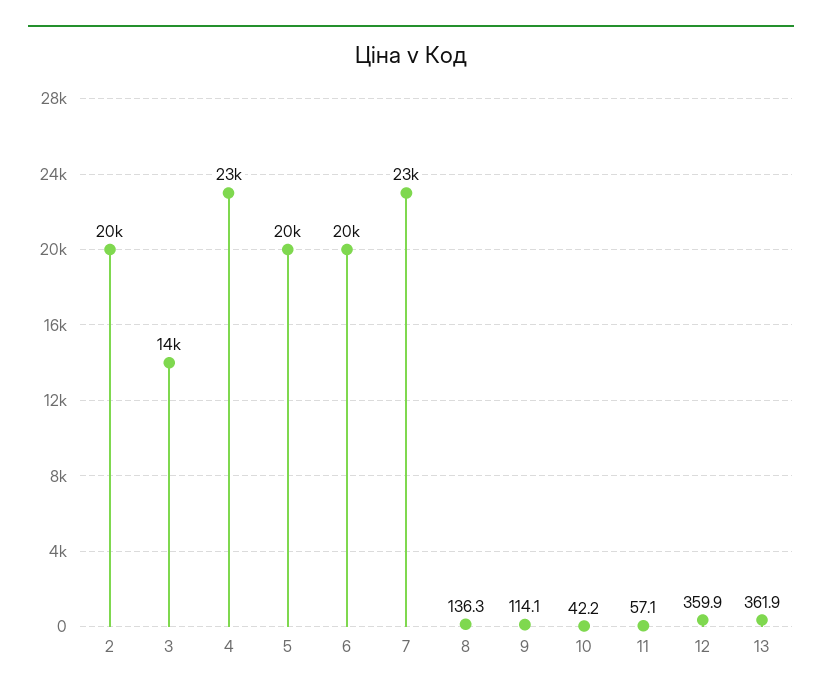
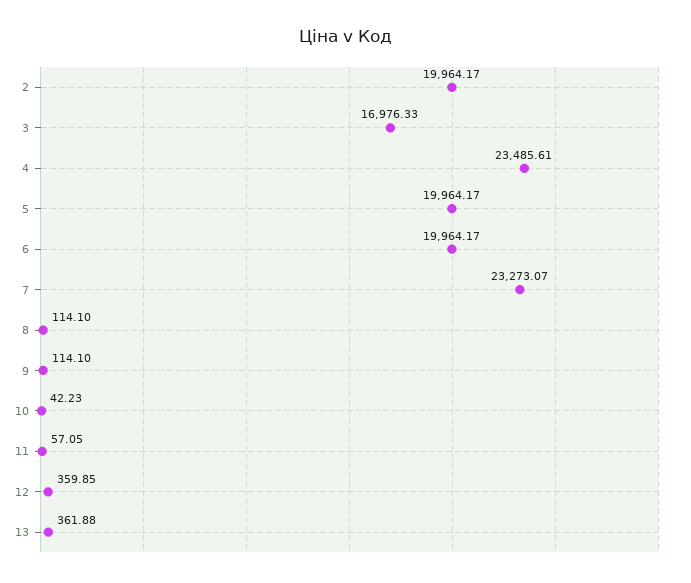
3: 14000 -> 16976.33
8: 136.3 -> 114.1

